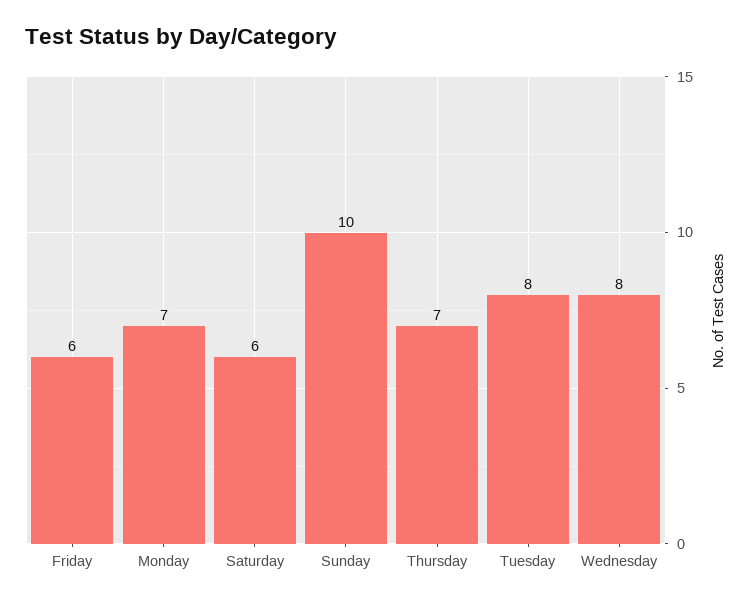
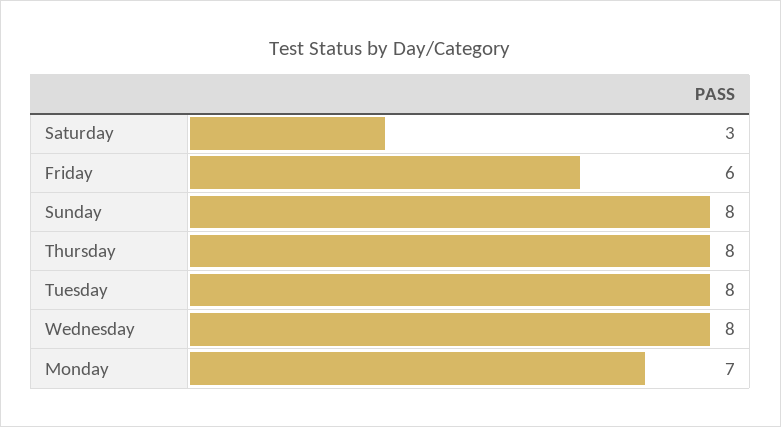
Saturday: 6 -> 3
Sunday: 10 -> 8
Thursday: 7 -> 8

